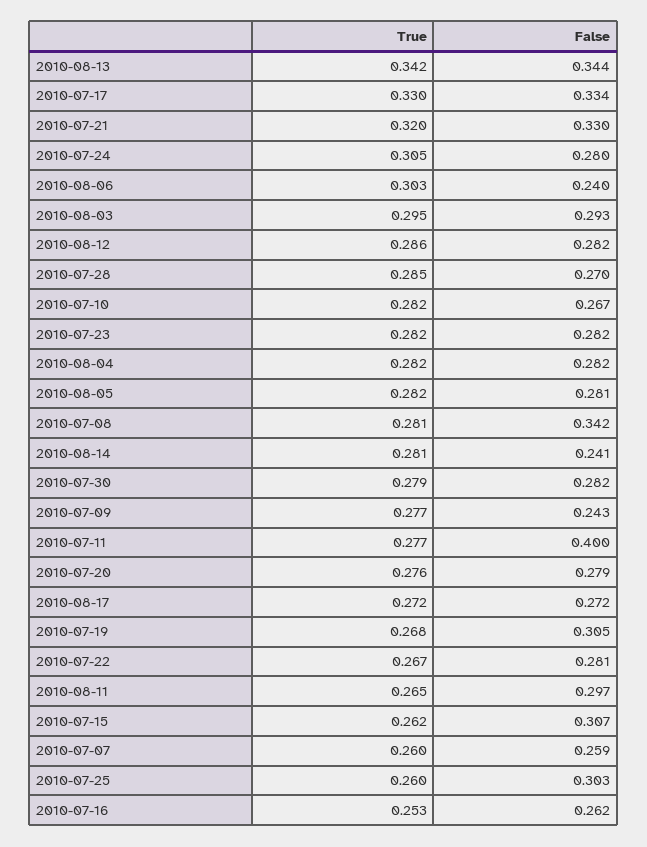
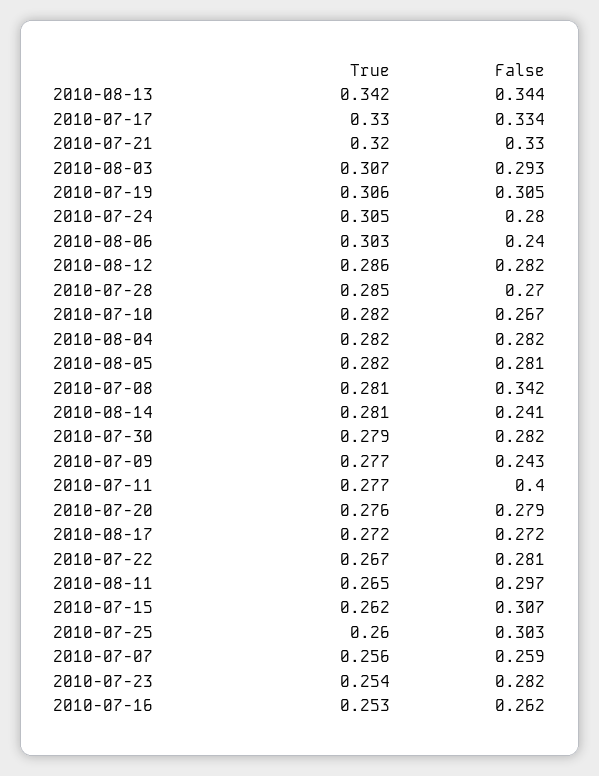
True, 2010-08-03: 0.295 -> 0.307
True, 2010-07-23: 0.282 -> 0.254
True, 2010-07-19: 0.268 -> 0.306
True, 2010-07-07: 0.26 -> 0.256

